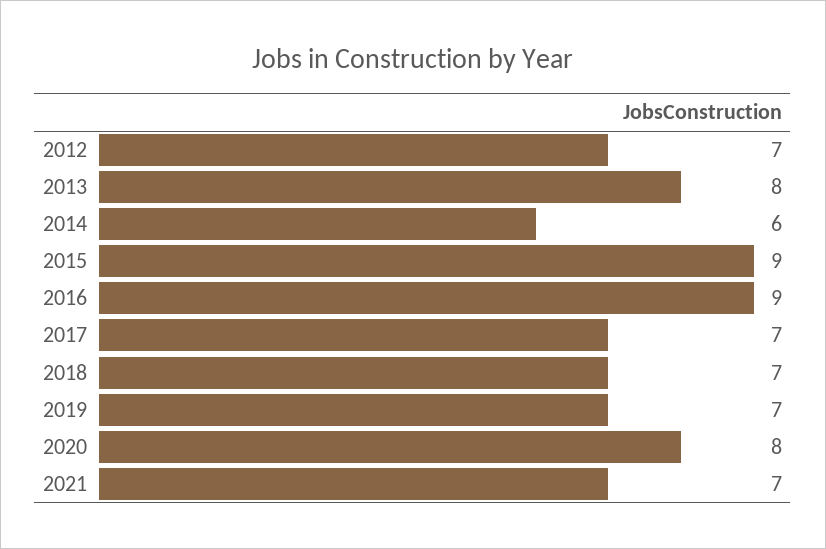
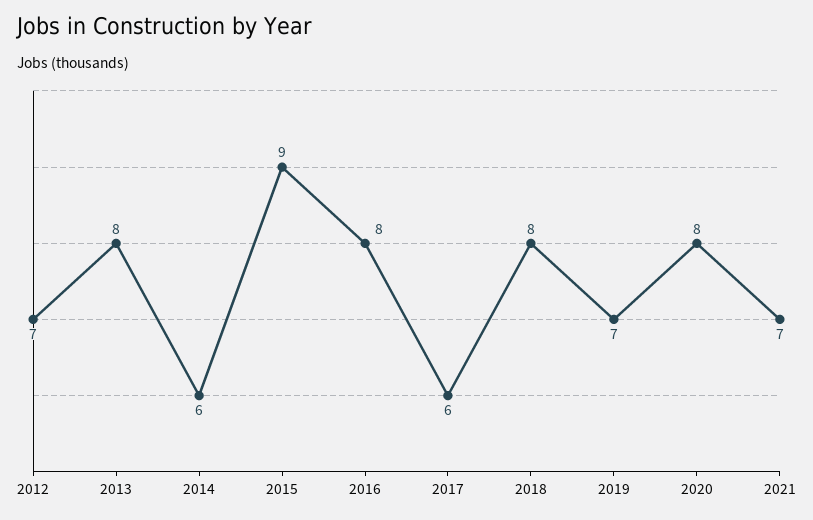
2016: 9 -> 8
2017: 7 -> 6
2018: 7 -> 8

